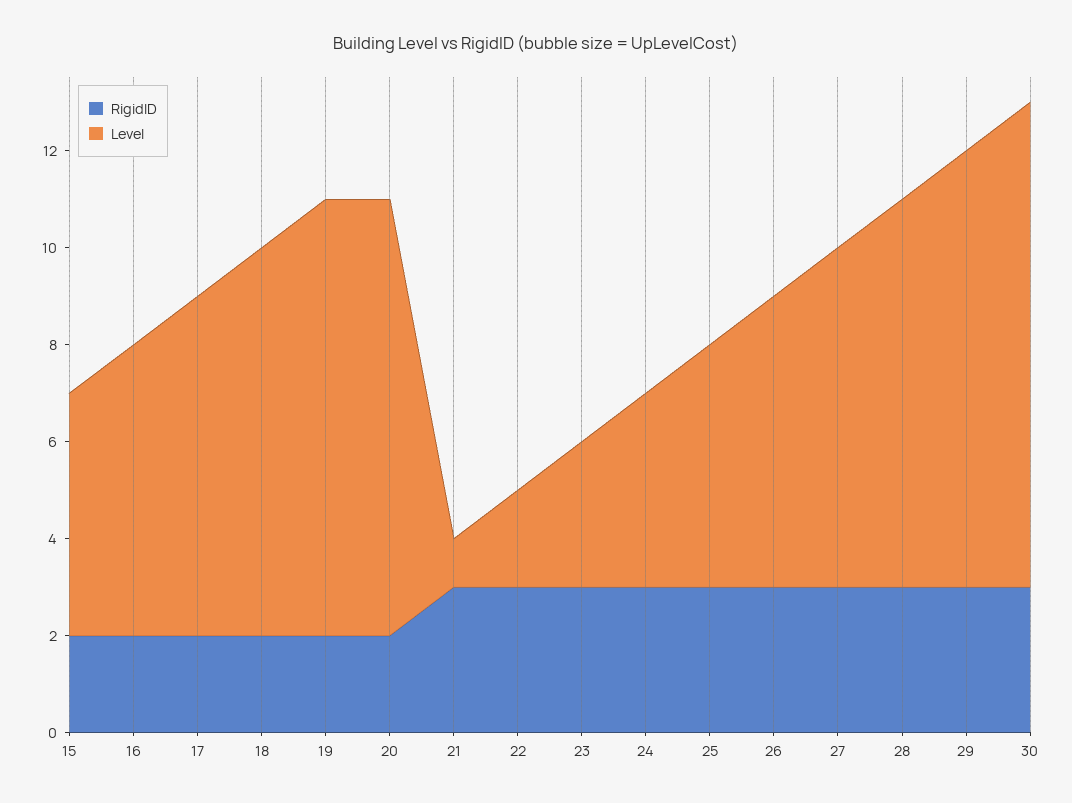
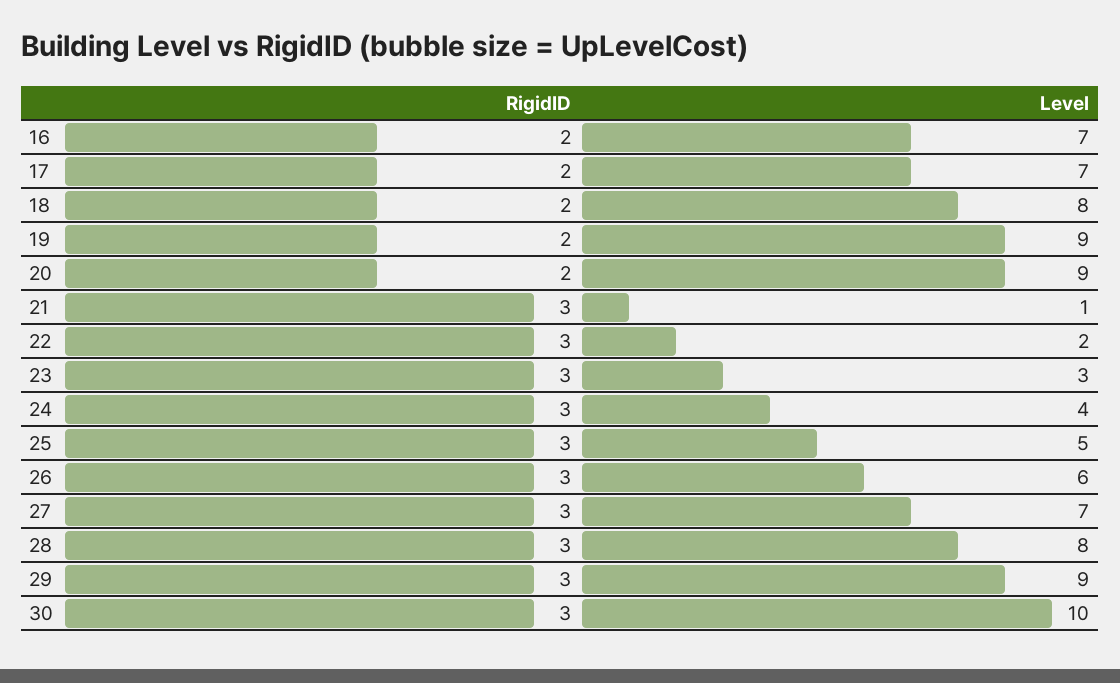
RigidID, 15: 2 -> none
Level, 15: 5 -> none
Level, 16: 6 -> 7

